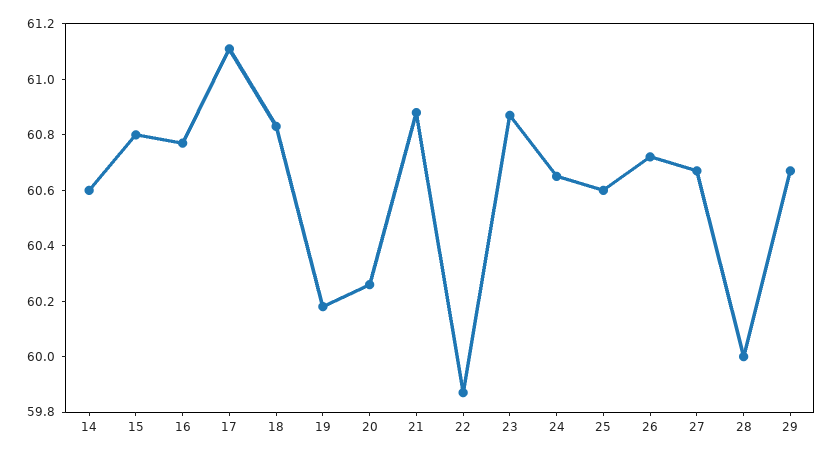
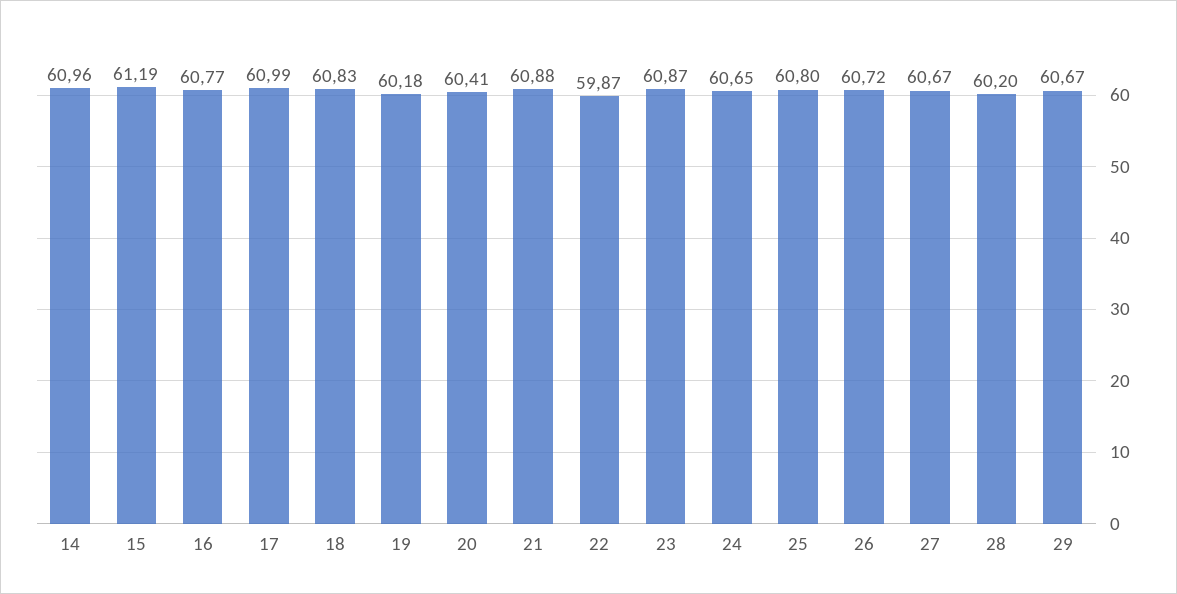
14: 60.6 -> 60.96
15: 60.8 -> 61.19
17: 61.1 -> 60.99
20: 60.25 -> 60.41
25: 60.6 -> 60.8
28: 60 -> 60.2

